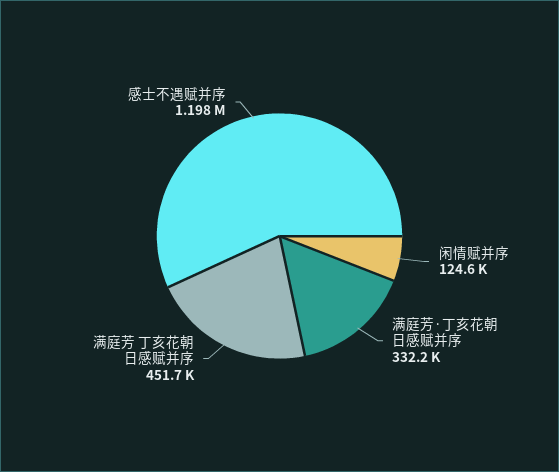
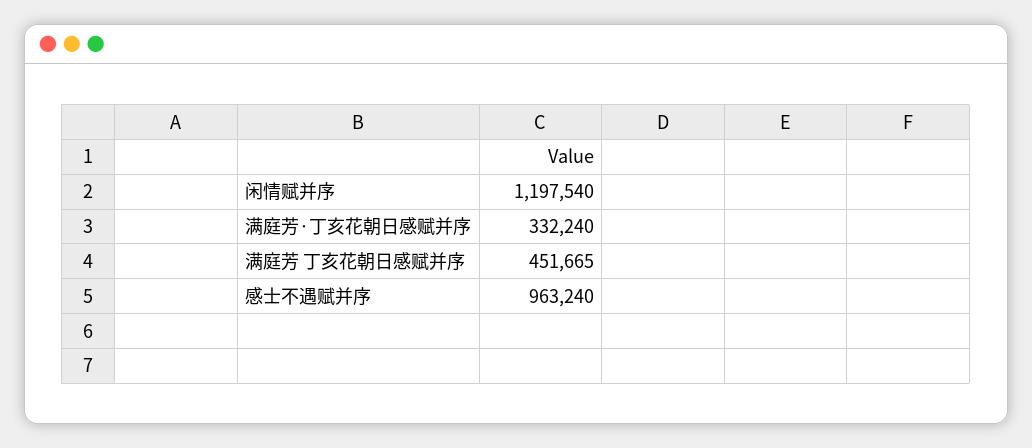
闲情赋并序: 124600 -> 1197540
感士不遇赋并序: 1198000 -> 963240

